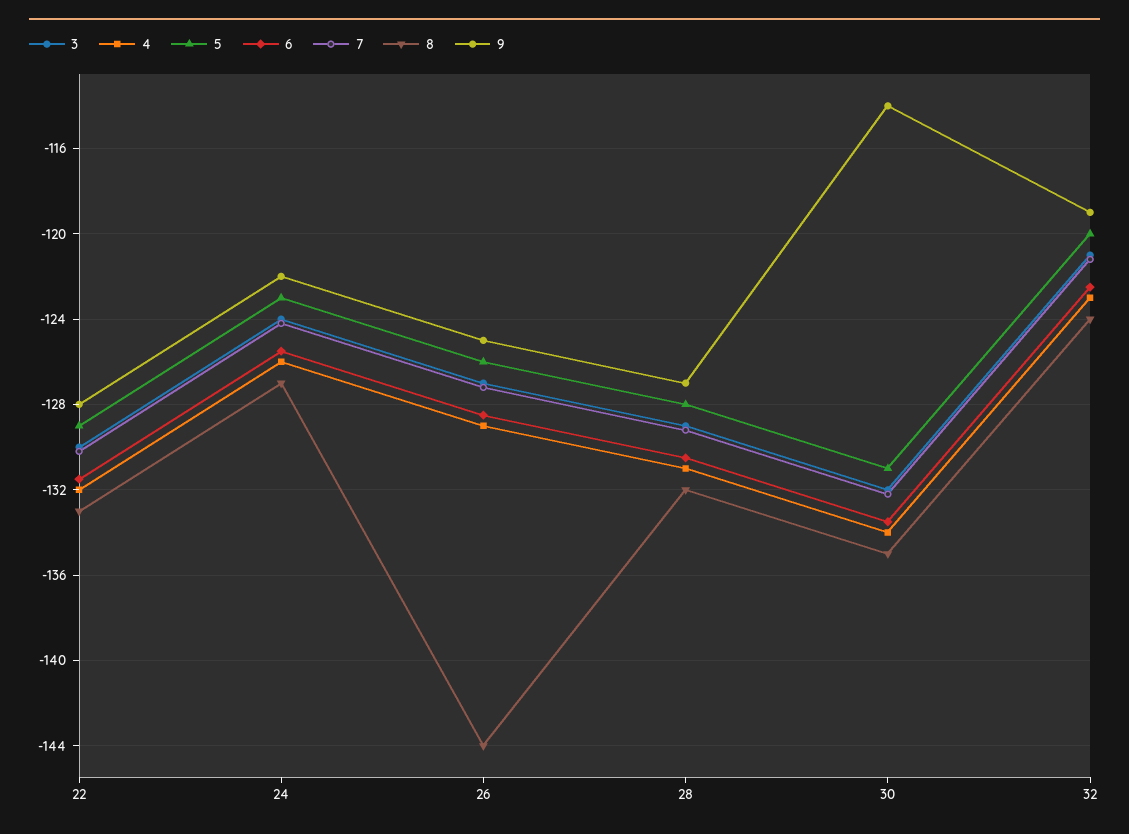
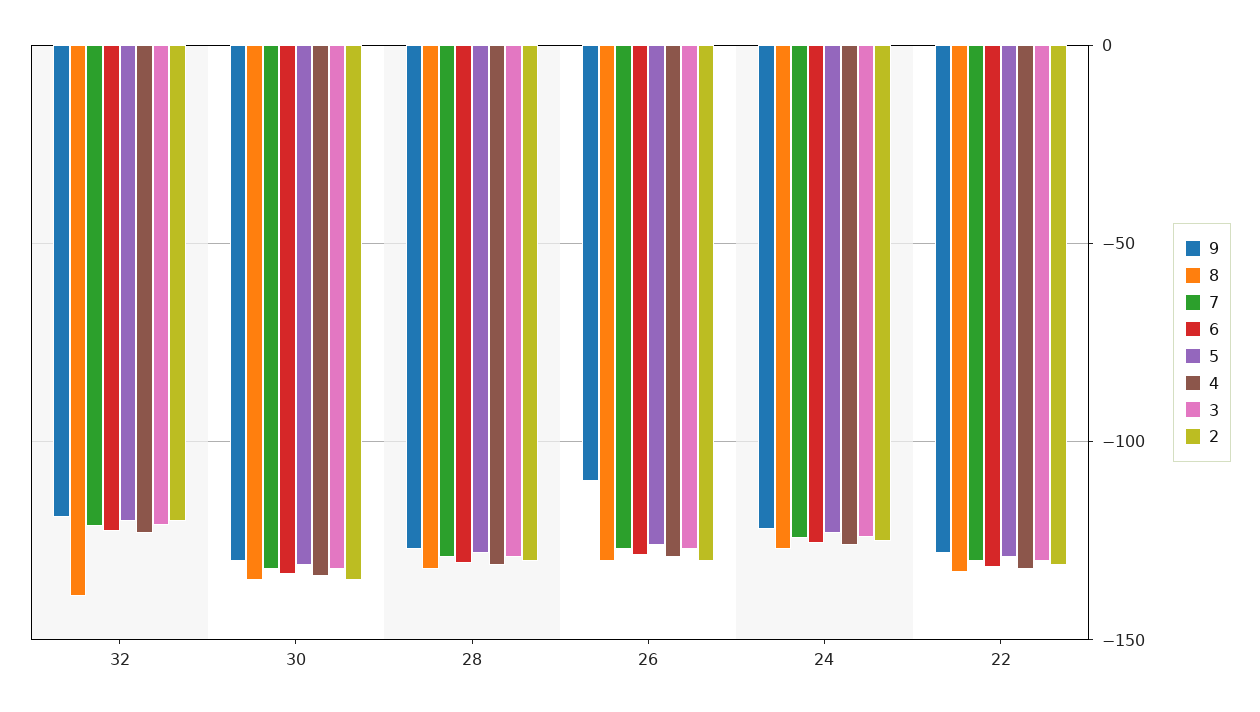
8, 26: -144 -> -130
9, 26: -125 -> -110
9, 30: -114 -> -130
8, 32: -124 -> -140
2, 32: none -> -120
2, 30: none -> -135
2, 28: none -> -130
2, 26: none -> -130
2, 24: none -> -125
2, 22: none -> -130

